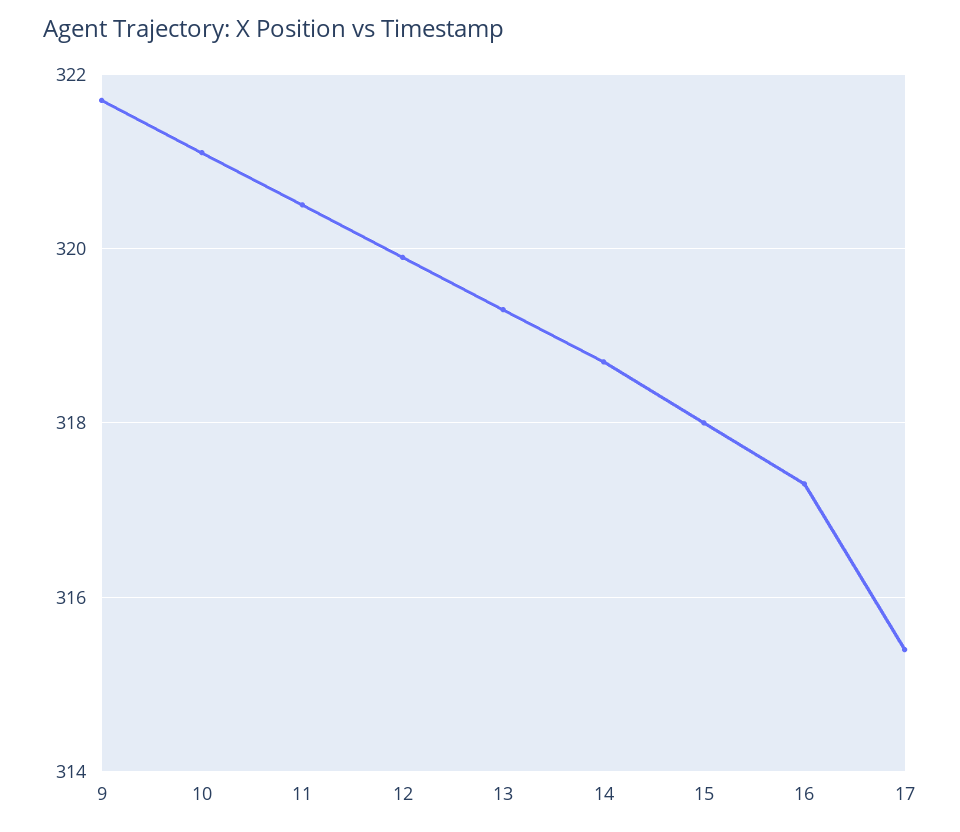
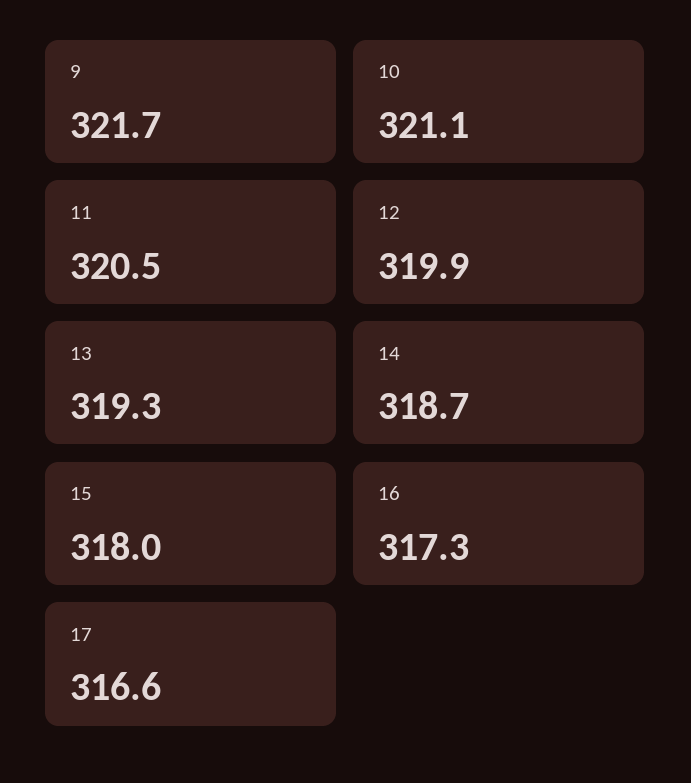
17: 315.5 -> 316.6

